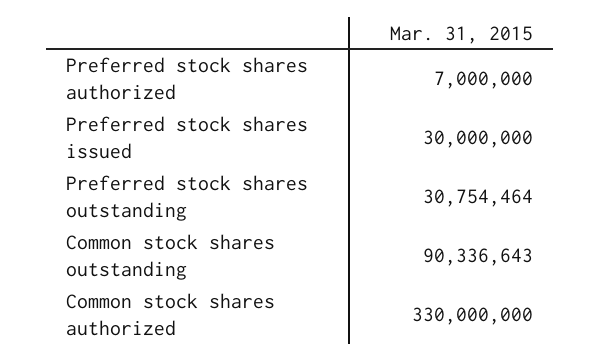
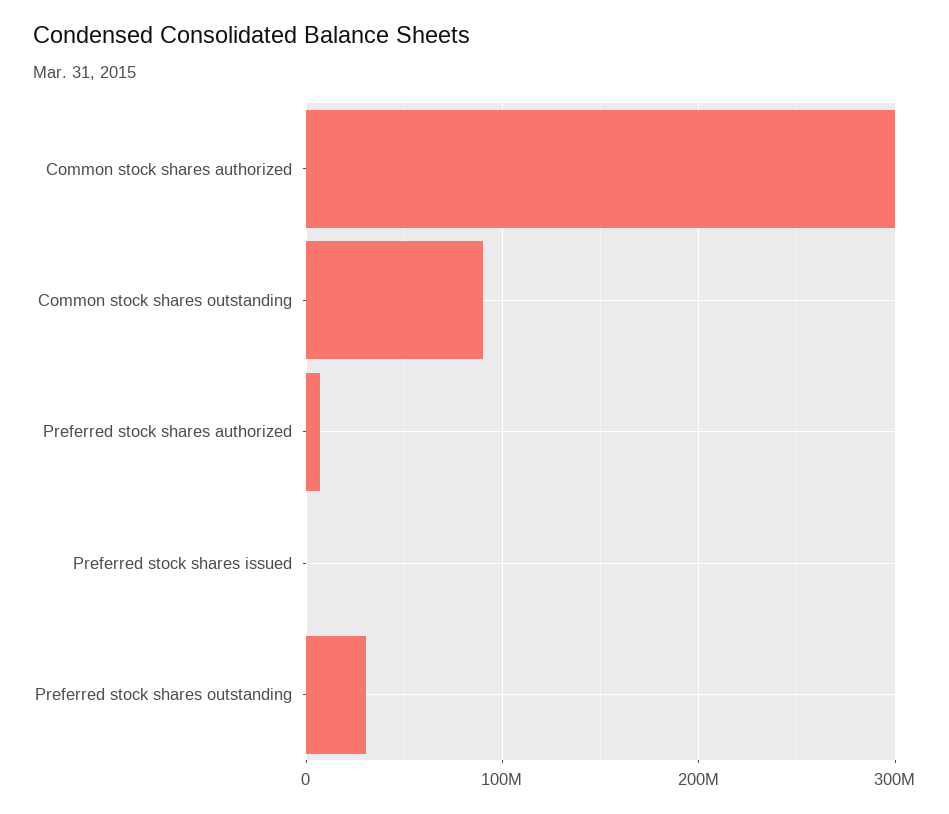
Preferred stock shares issued: 30000000 -> 0
Common stock shares authorized: 330000000 -> 300000000

